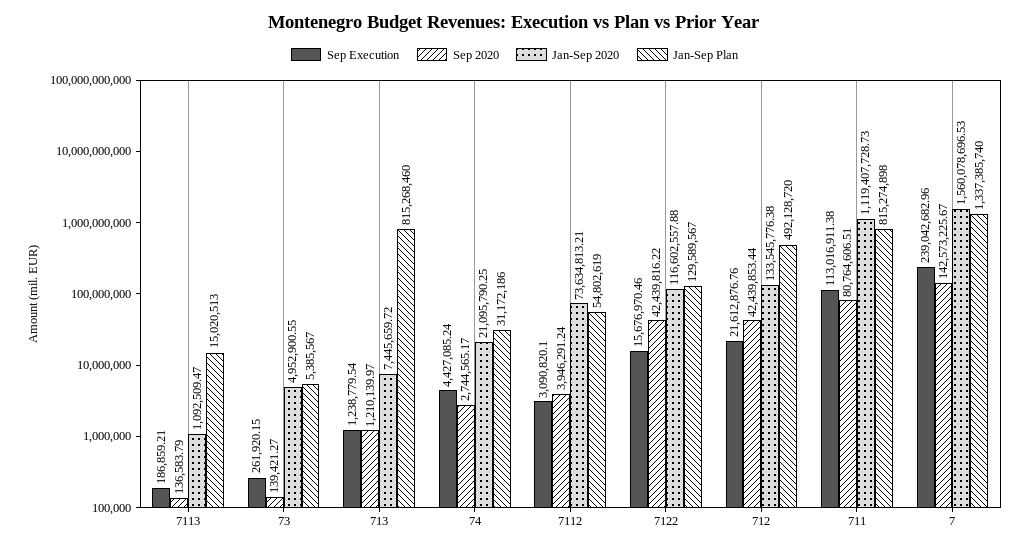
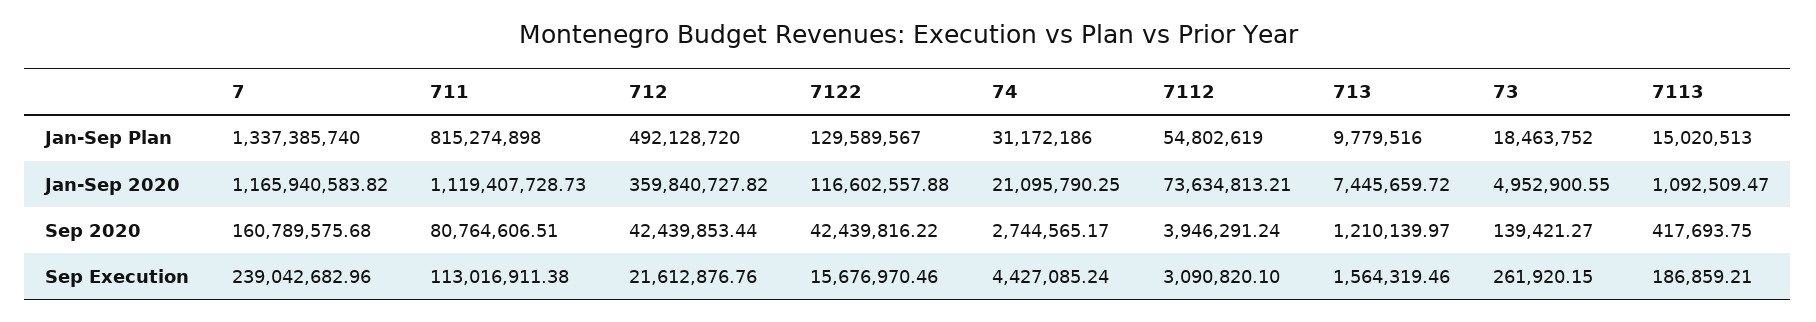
Sep 2020, 7113: 136583.79 -> 417693.75
Jan-Sep Plan, 73: 5385567 -> 18463752
Sep Execution, 713: 1238779.54 -> 1564319.46
Jan-Sep Plan, 713: 815268460 -> 9779516
Jan-Sep 2020, 712: 133545776.38 -> 359840727.82
Sep 2020, 7: 142573225.67 -> 160789575.68
Jan-Sep 2020, 7: 1560078696.53 -> 1165940583.82

